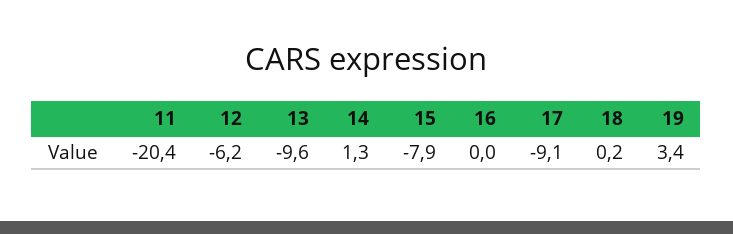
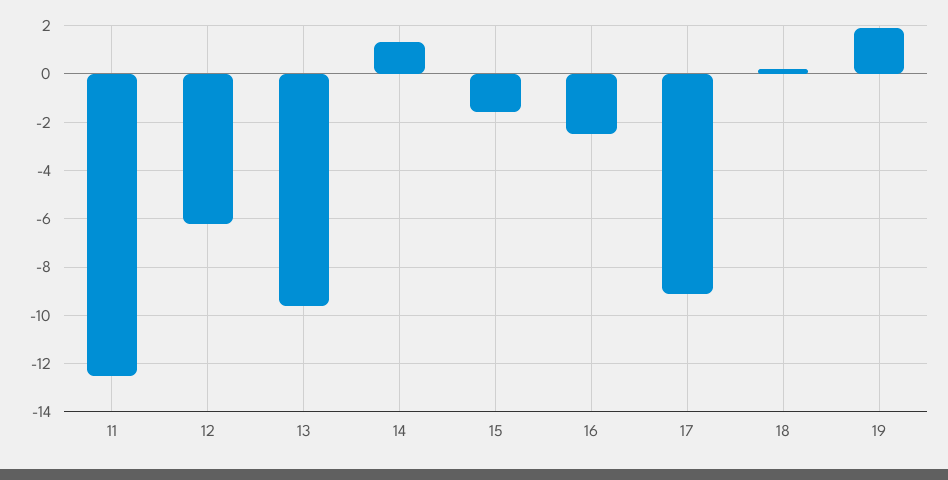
11: -20.4 -> -12.5
15: -7.9 -> -1.5
16: 0 -> -2.5
19: 3.4 -> 2

